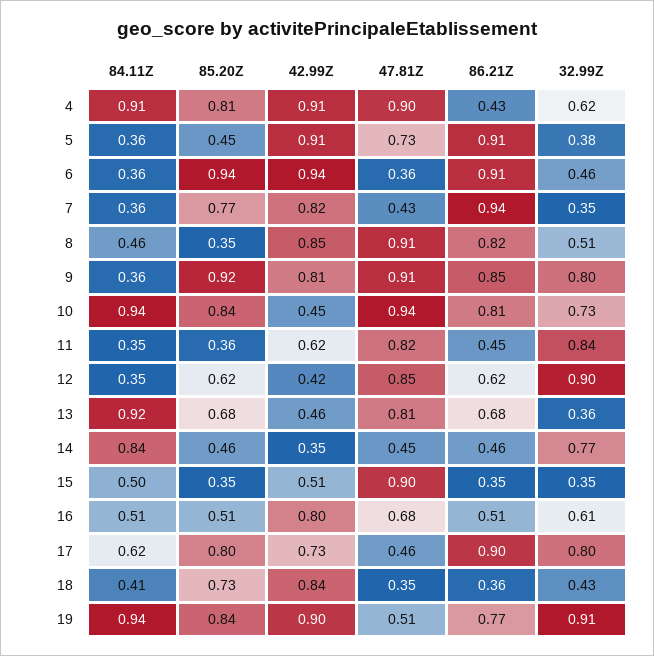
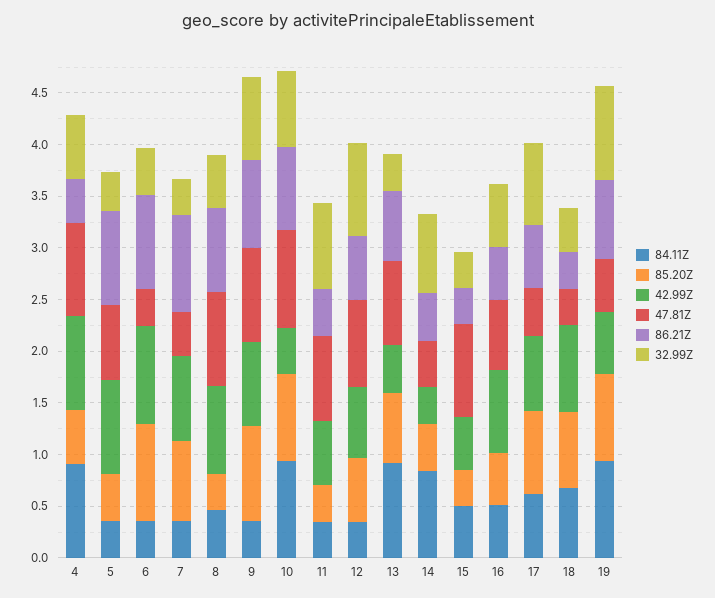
85.20Z, 4: 0.81 -> 0.5
42.99Z, 12: 0.42 -> 0.7
86.21Z, 17: 0.9 -> 0.6
84.11Z, 18: 0.41 -> 0.7
42.99Z, 19: 0.9 -> 0.6

